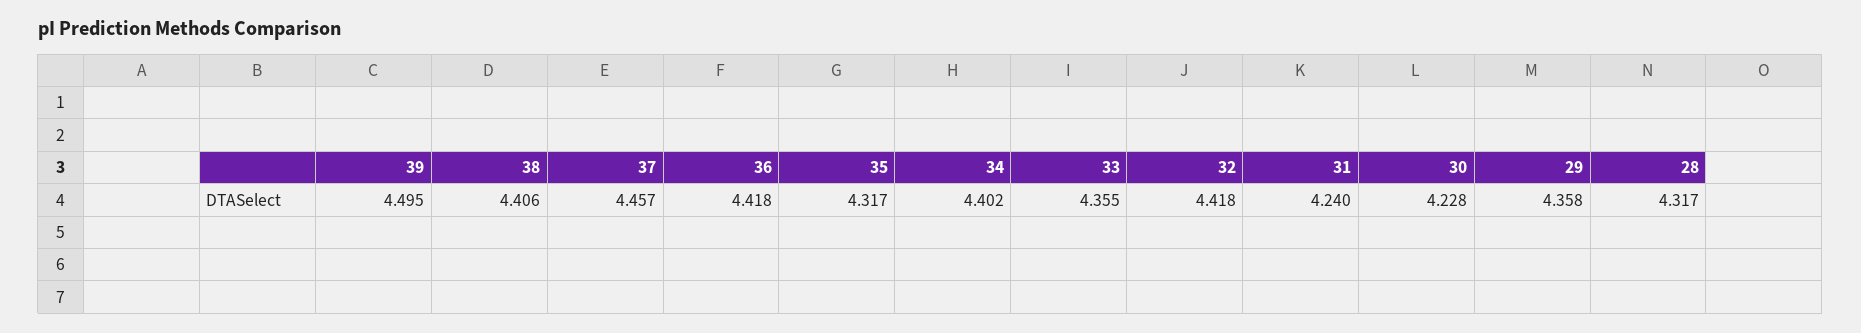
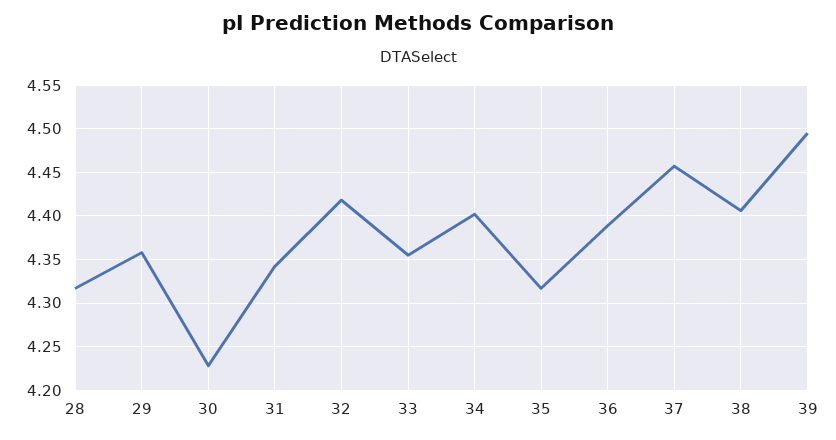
36: 4.418 -> 4.39
31: 4.24 -> 4.34

